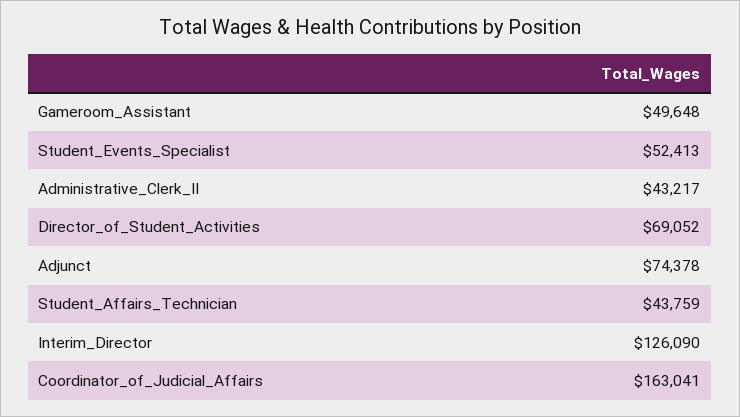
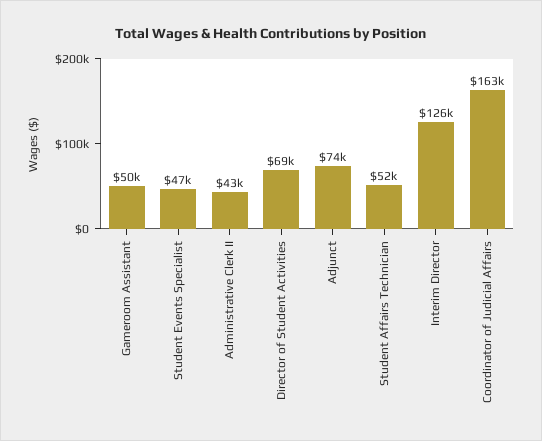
Student_Events_Specialist: 52413 -> 47000
Student_Affairs_Technician: 43759 -> 52000

